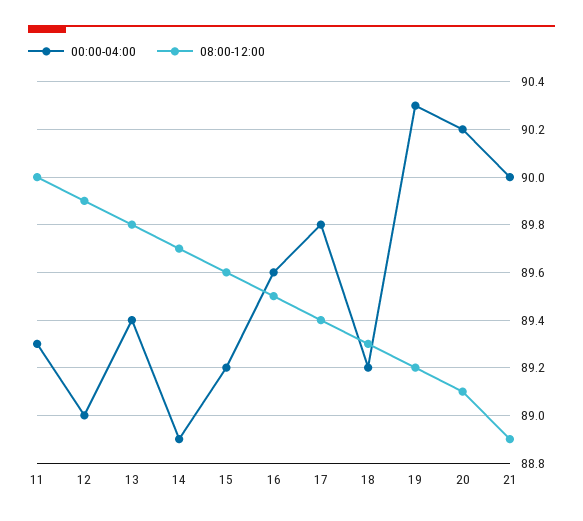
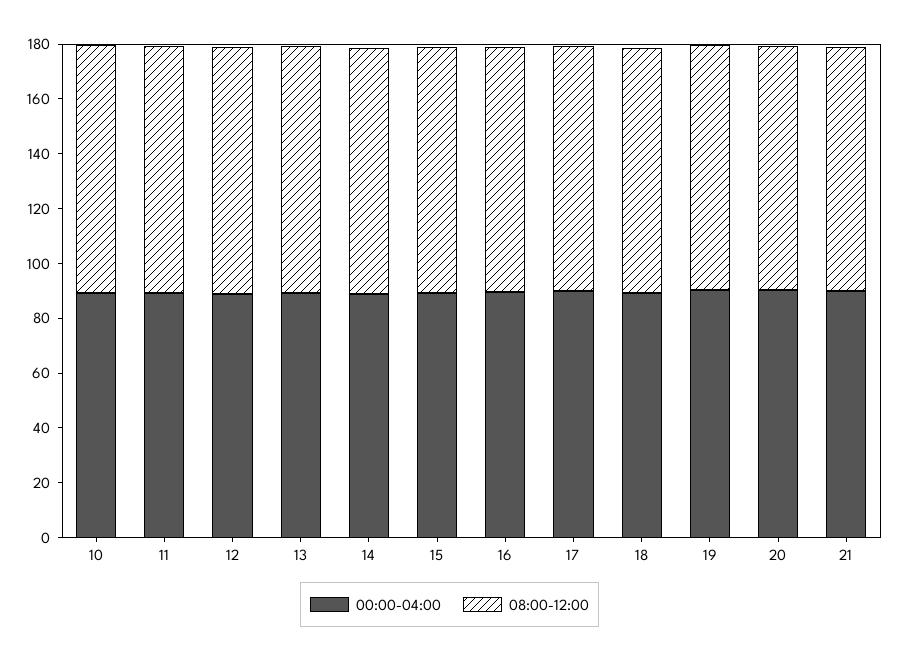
00:00-04:00, 10: none -> 90
08:00-12:00, 10: none -> 90

